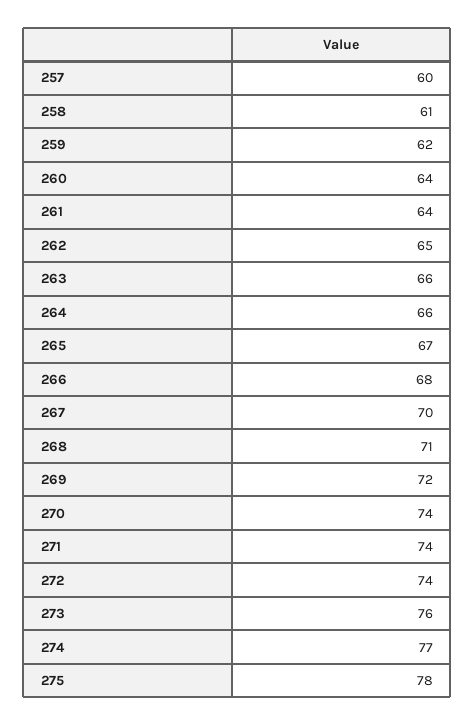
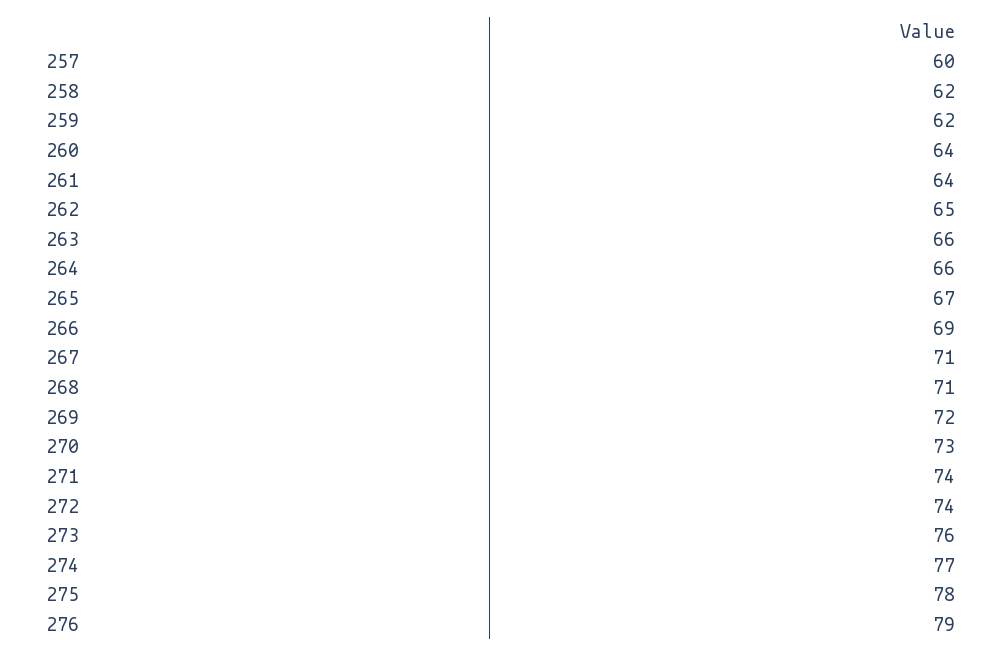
258: 61 -> 62
266: 68 -> 69
267: 70 -> 71
270: 74 -> 73
276: none -> 79

